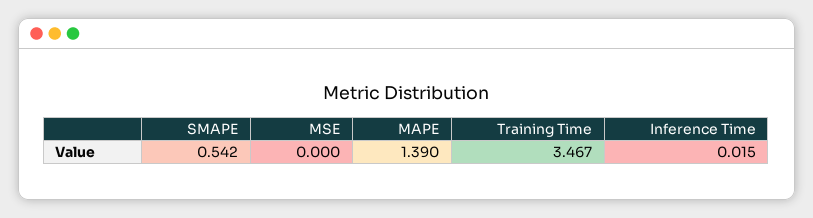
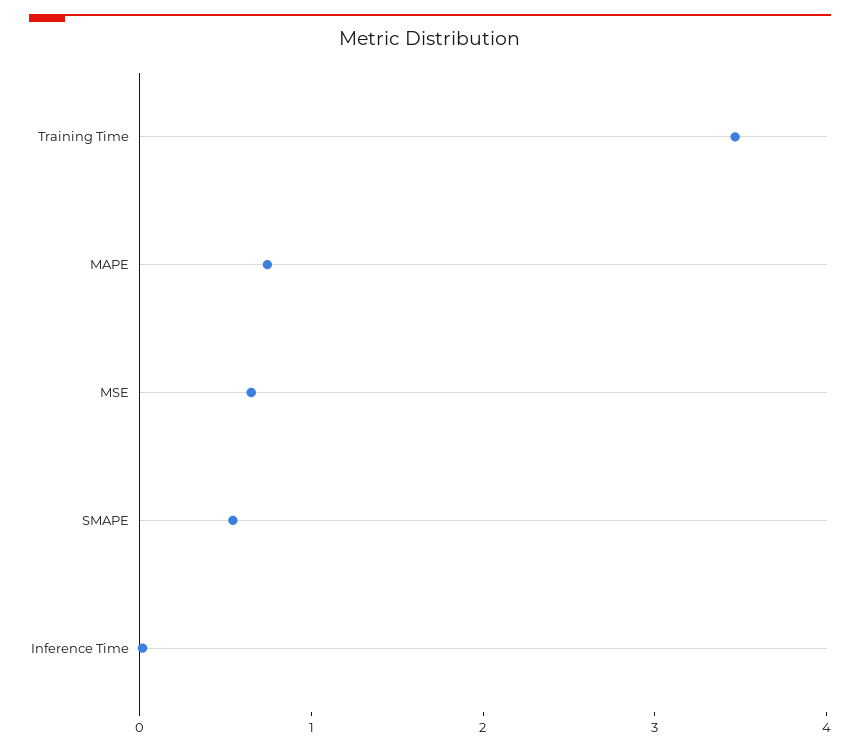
MSE: 0 -> 0.6
MAPE: 1.39 -> 0.8

